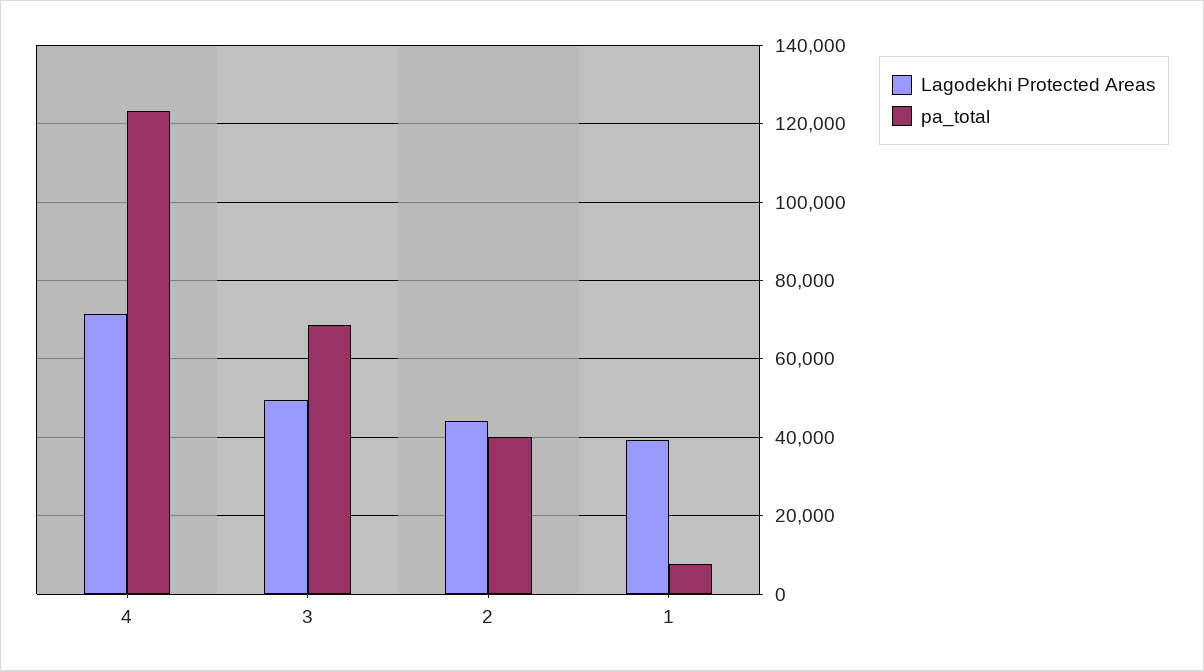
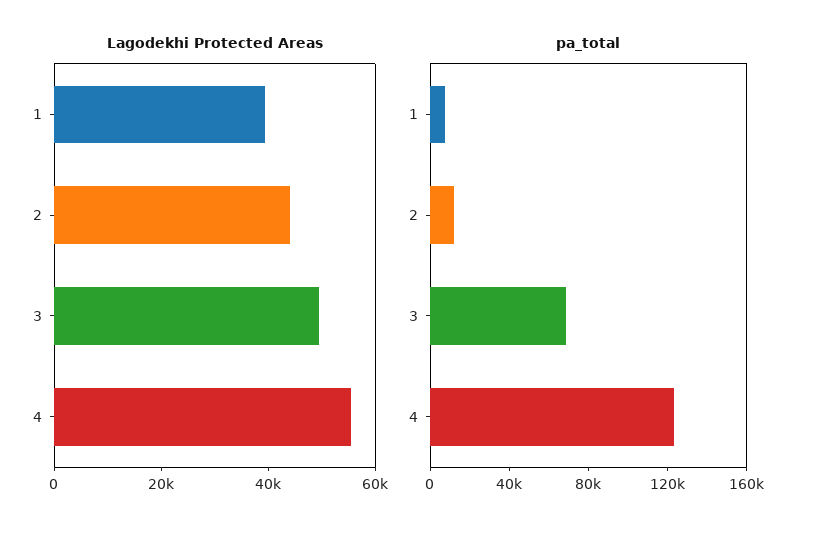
Lagodekhi Protected Areas, 4: 72000 -> 55000
pa_total, 2: 40000 -> 10000

